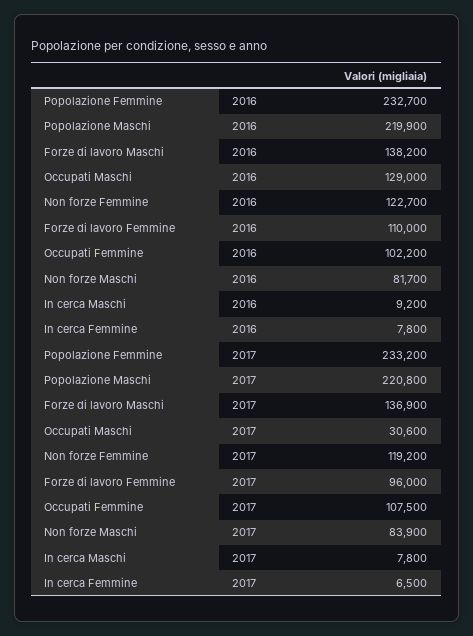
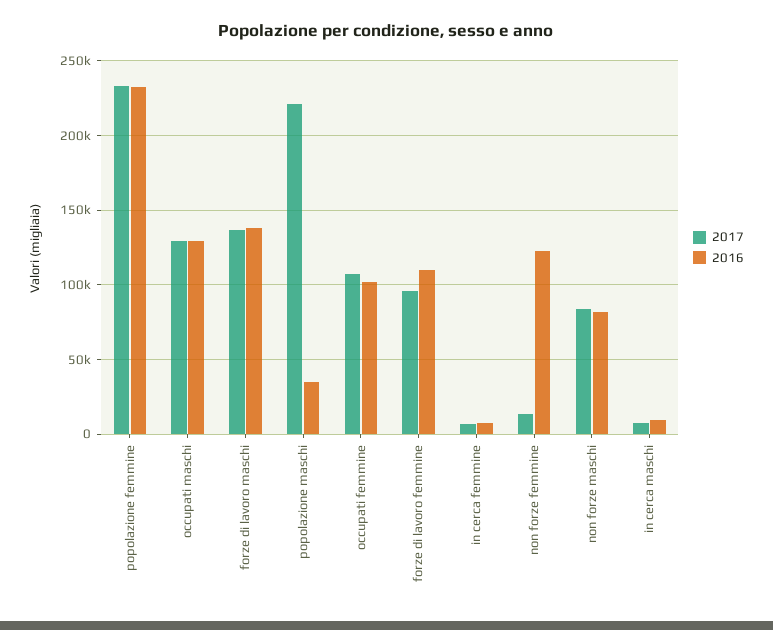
2016, Popolazione Maschi: 219900 -> 35000
2017, Occupati Maschi: 30600 -> 130000
2017, Non forze Femmine: 119200 -> 15000

